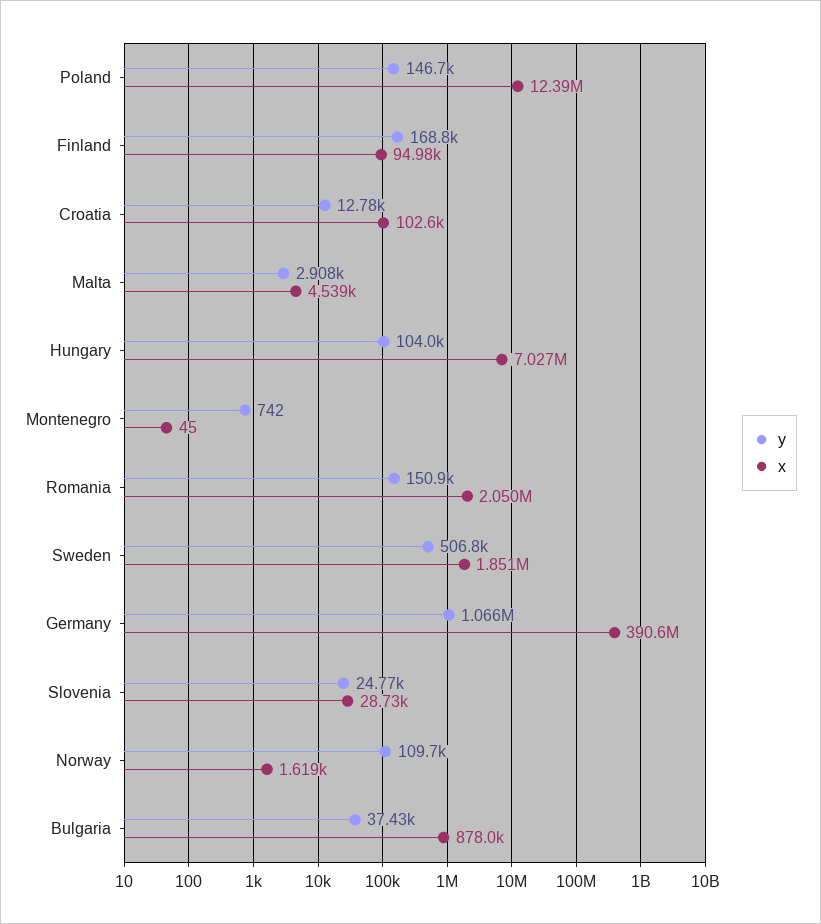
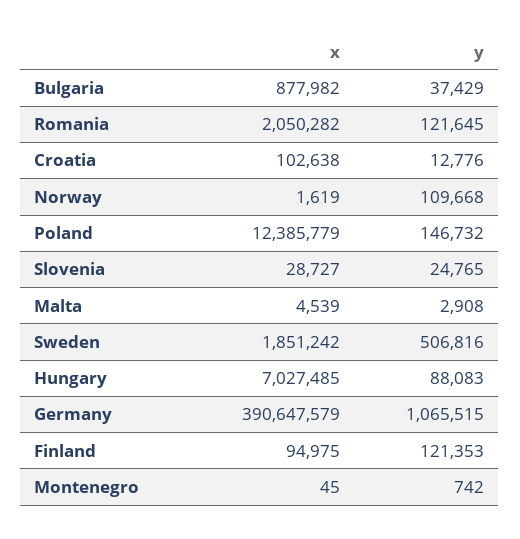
y, Finland: 168800 -> 121353
y, Hungary: 104000 -> 88083
y, Romania: 150900 -> 121645

